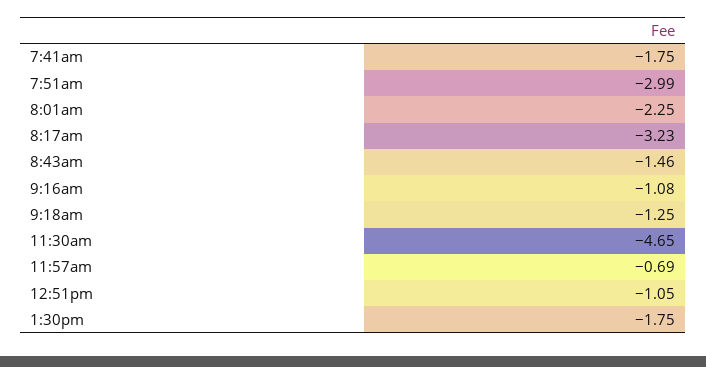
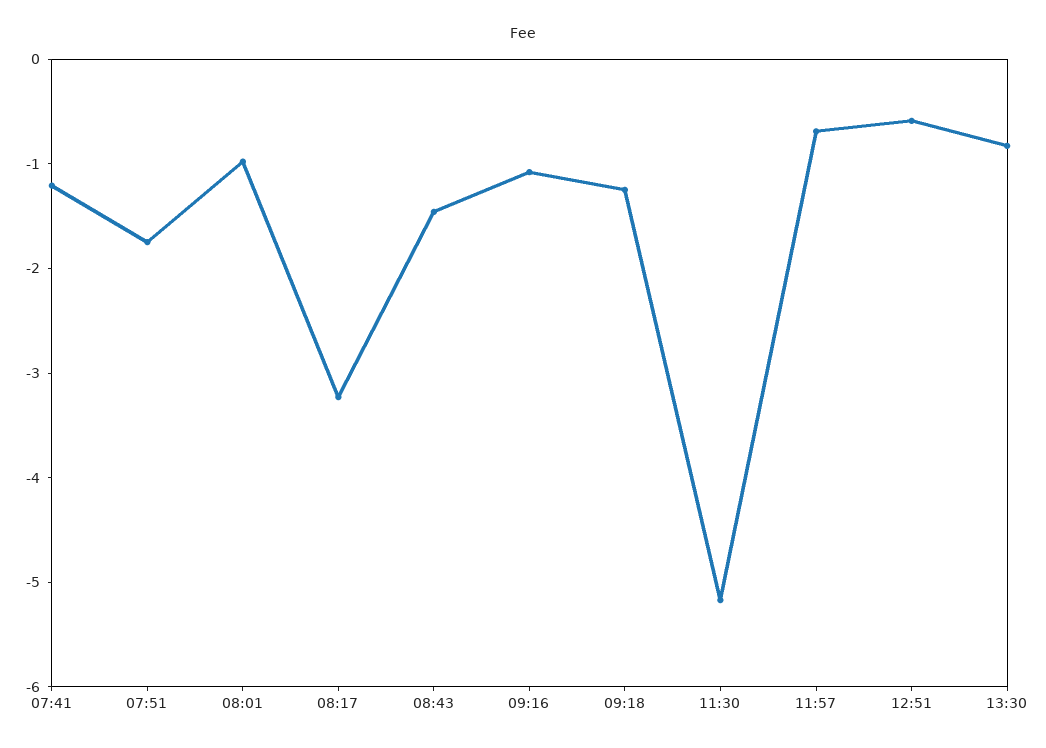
7:41am: -1.75 -> -1.2
7:51am: -2.99 -> -1.8
8:01am: -2.25 -> -1
11:30am: -4.65 -> -5.2
12:51pm: -1.05 -> -0.6
1:30pm: -1.75 -> -0.8

